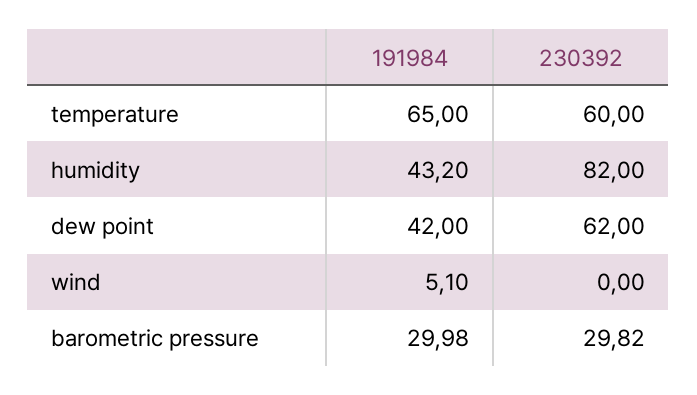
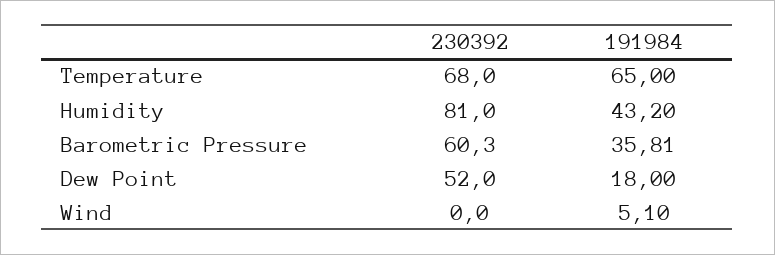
230392, temperature: 60 -> 68
230392, humidity: 82 -> 81
191984, dew point: 42 -> 18
230392, dew point: 62 -> 52
191984, barometric pressure: 29.98 -> 35.81
230392, barometric pressure: 29.82 -> 60.3

